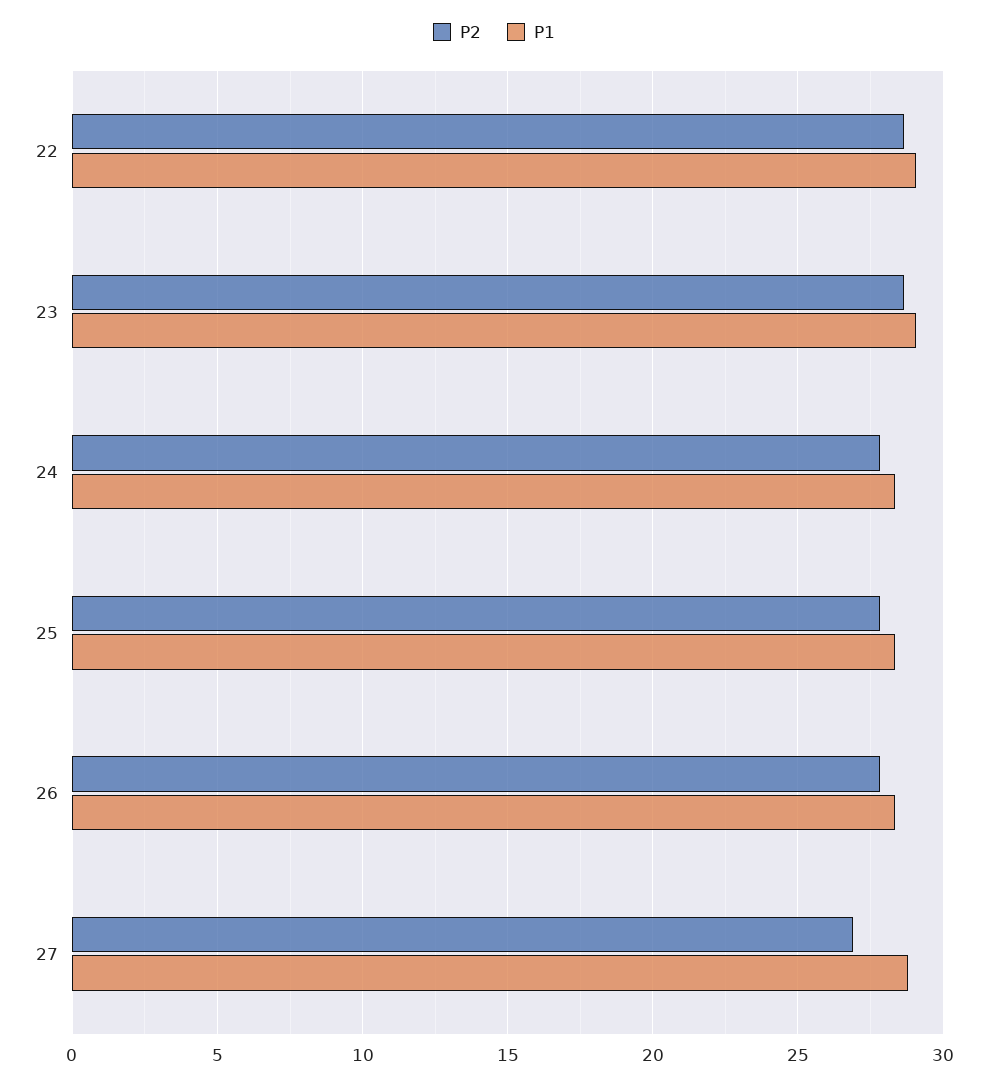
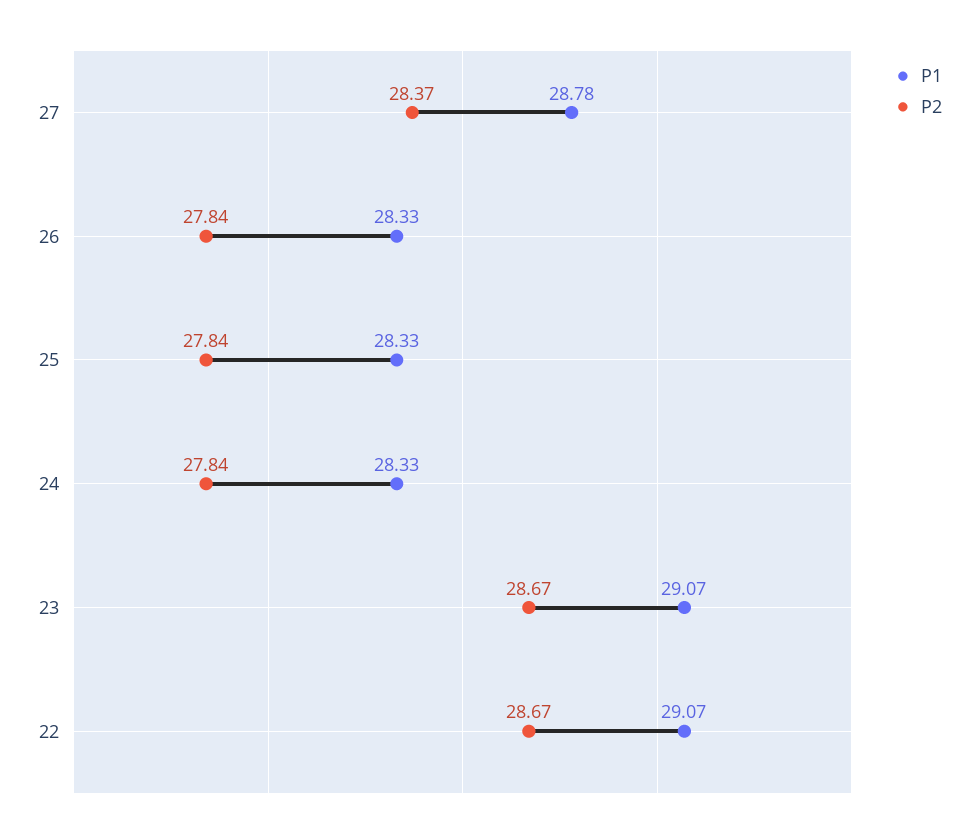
P2, 27: 27 -> 28.37

